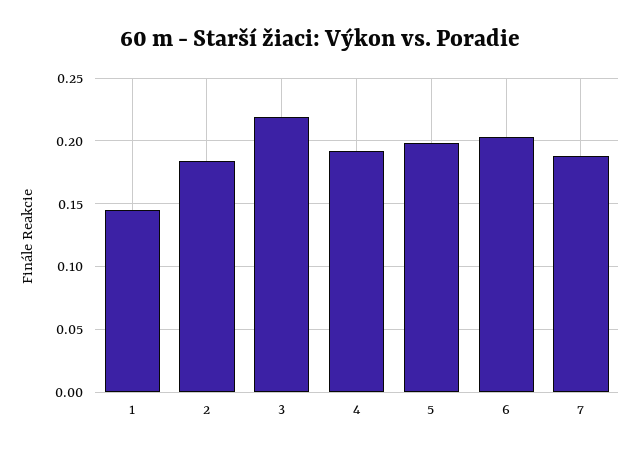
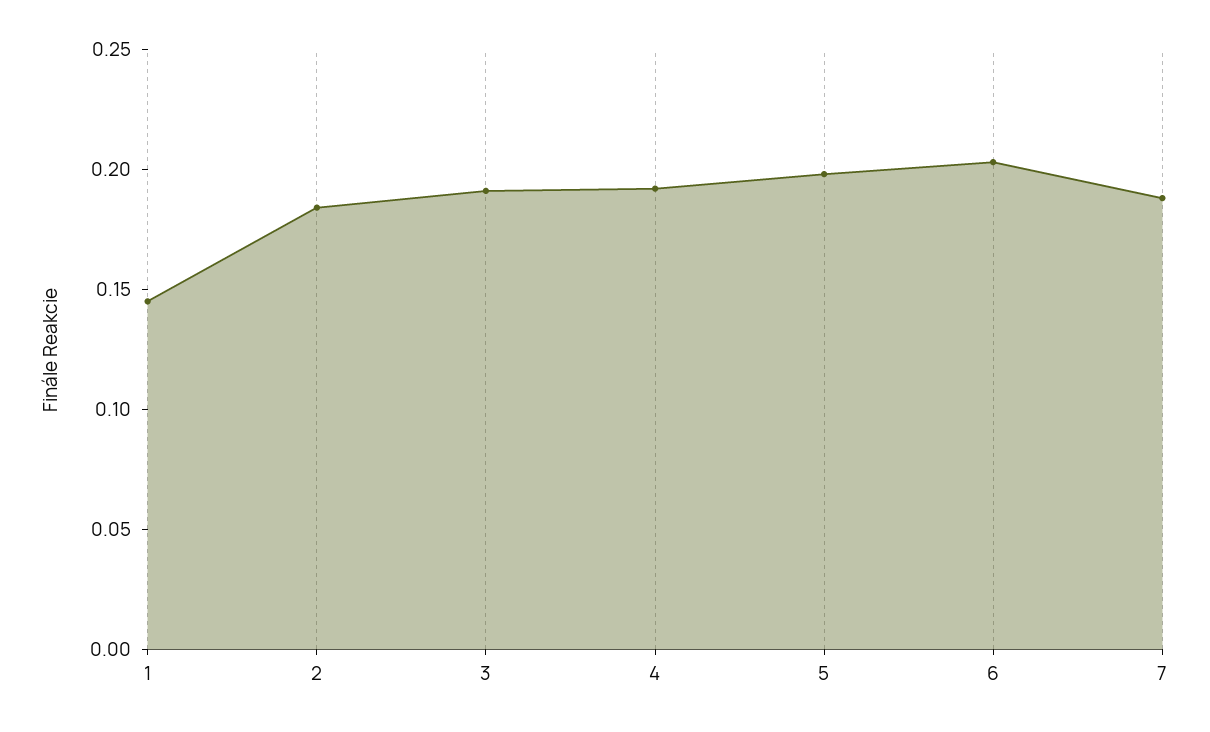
3: 0.22 -> 0.19

